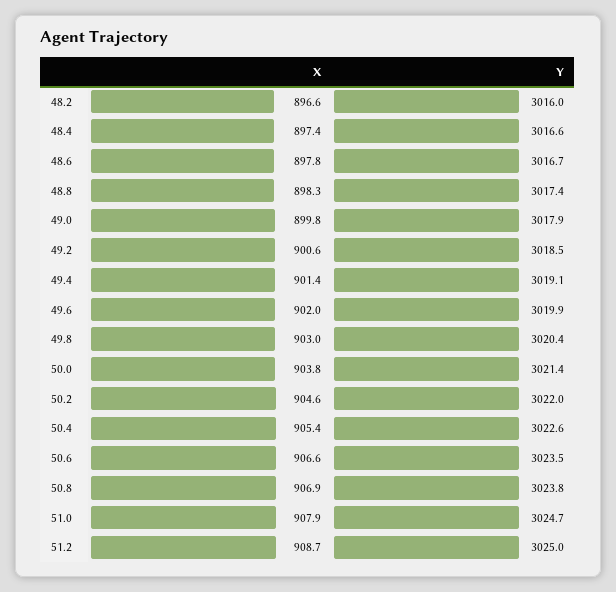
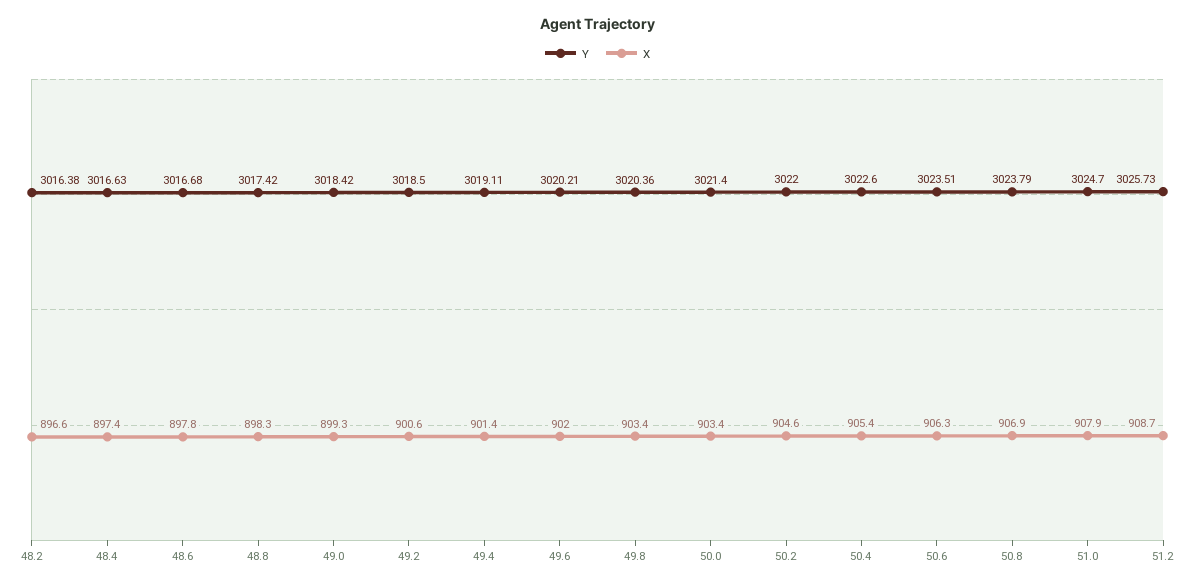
Y, 48.2: 3016 -> 3016.38
X, 49.0: 899.8 -> 899.3
Y, 49.0: 3017.9 -> 3018.42
Y, 49.6: 3019.9 -> 3020.21
X, 49.8: 903 -> 903.4
X, 50.0: 903.8 -> 903.4
X, 50.6: 906.6 -> 906.3
Y, 51.2: 3025 -> 3025.73

